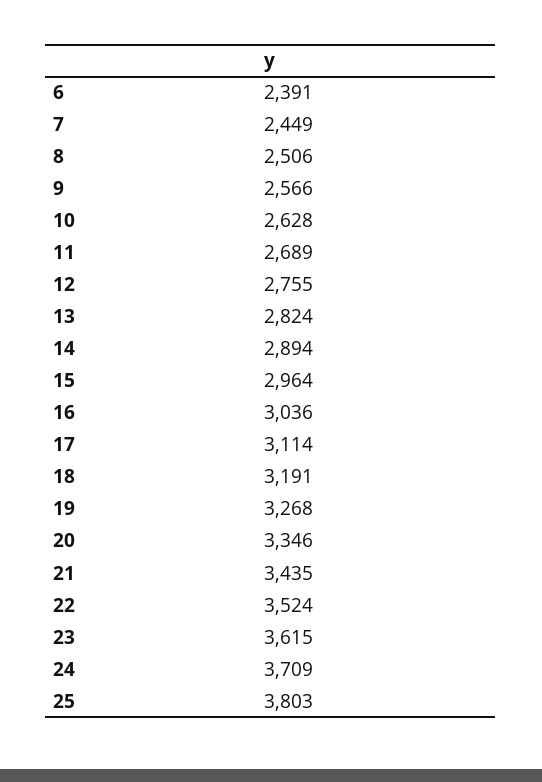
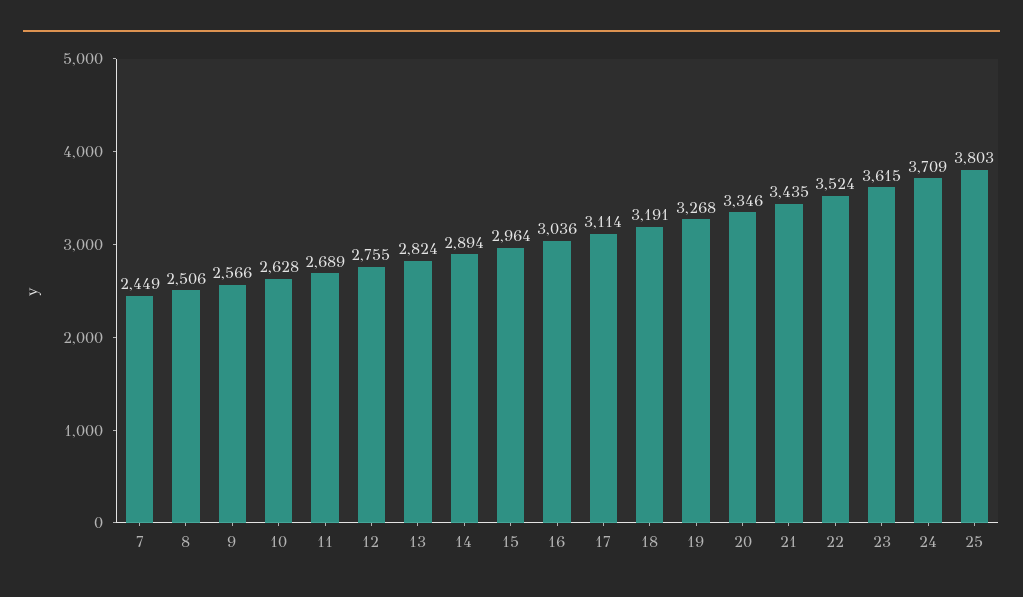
6: 2391 -> none

